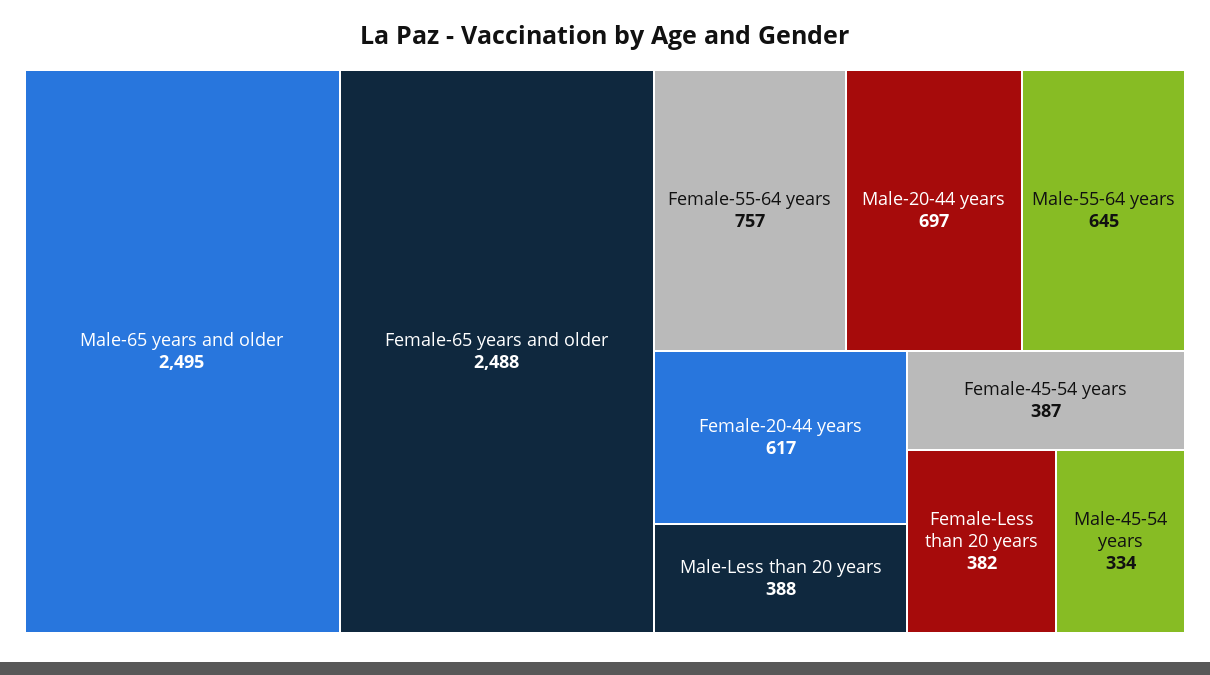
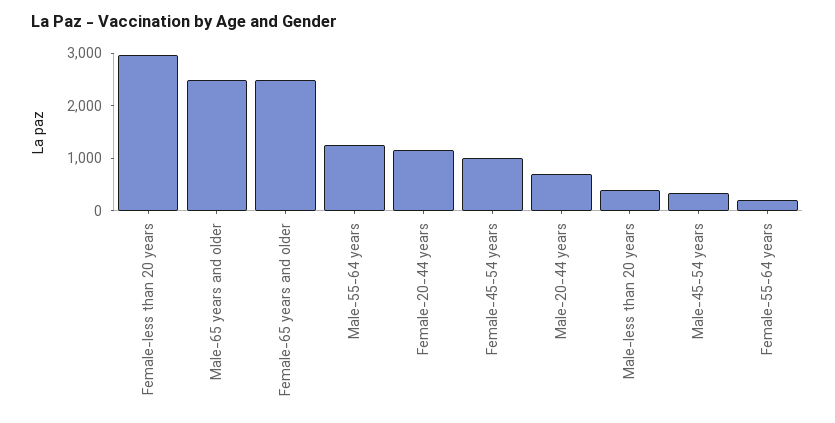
Female-55-64 years: 757 -> 200
Male-55-64 years: 645 -> 1200
Female-20-44 years: 617 -> 1200
Female-45-54 years: 387 -> 1000
Female-Less than 20 years: 382 -> 3000

